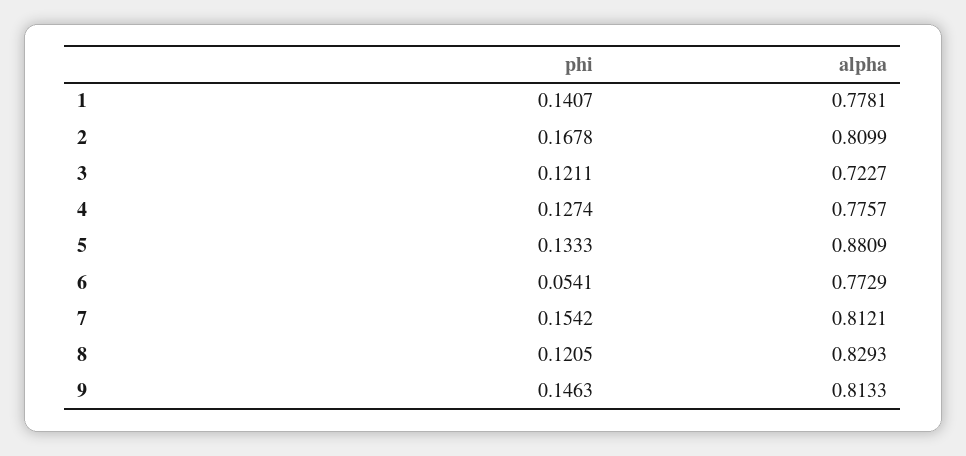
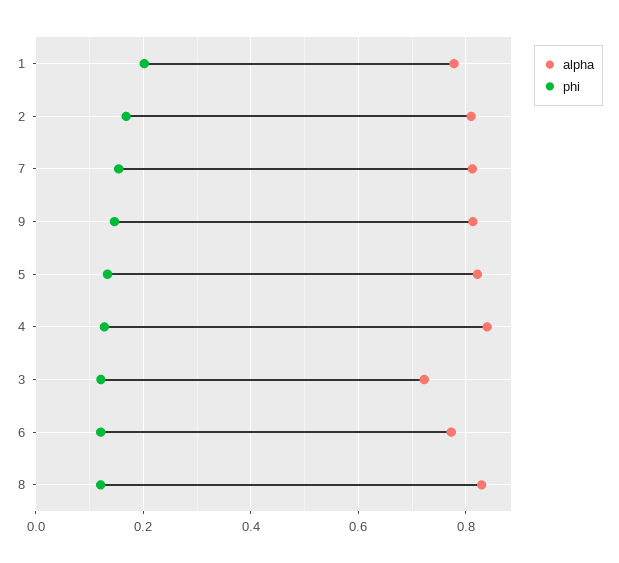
phi, 1: 0.1407 -> 0.2
alpha, 4: 0.7757 -> 0.84
alpha, 5: 0.8809 -> 0.82
phi, 6: 0.0541 -> 0.12

